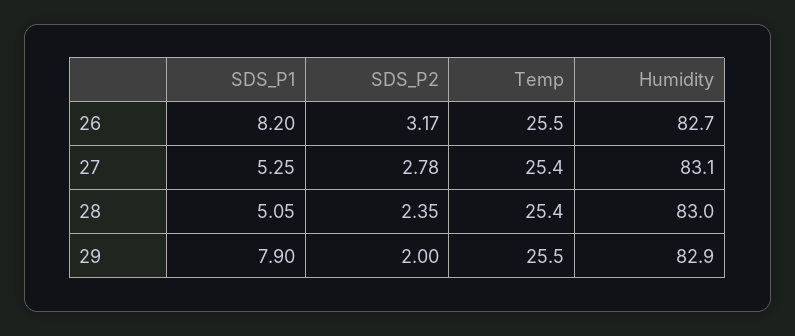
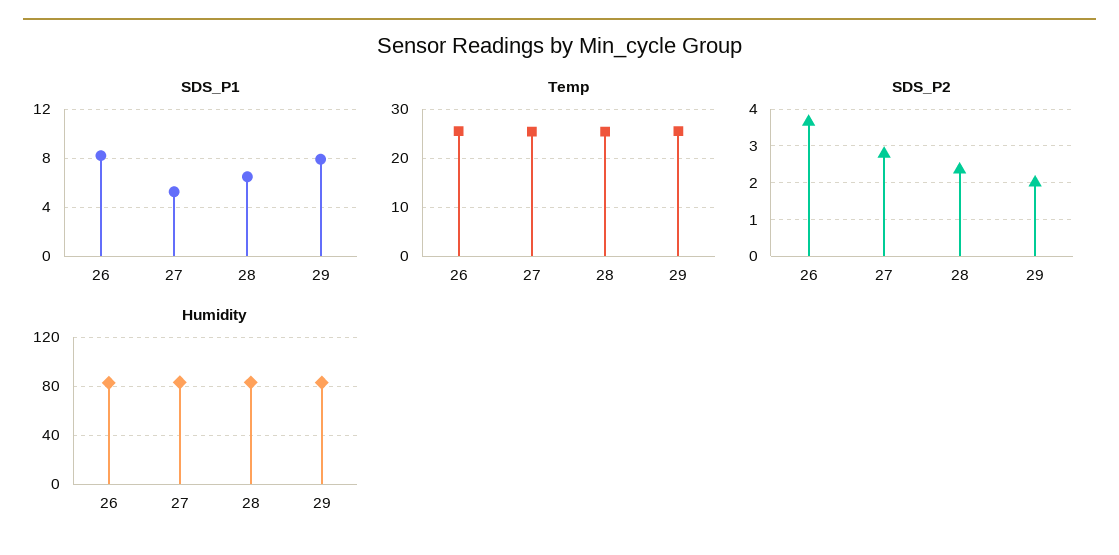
SDS_P2, 26: 3.17 -> 3.6
SDS_P1, 28: 5.05 -> 6.5

